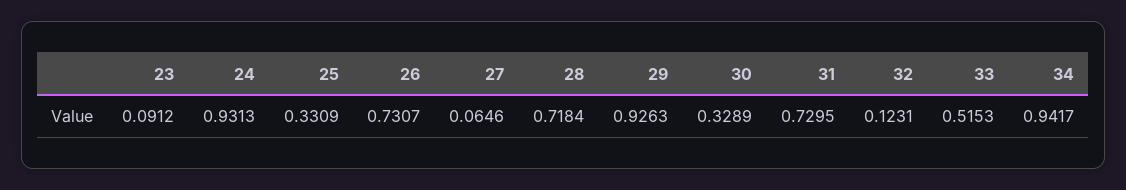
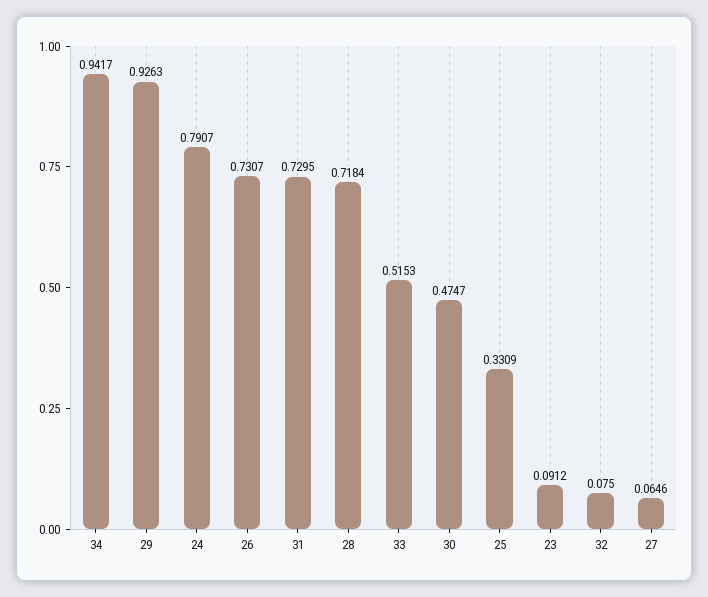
24: 0.9313 -> 0.7907
30: 0.3289 -> 0.4747
32: 0.1231 -> 0.075

